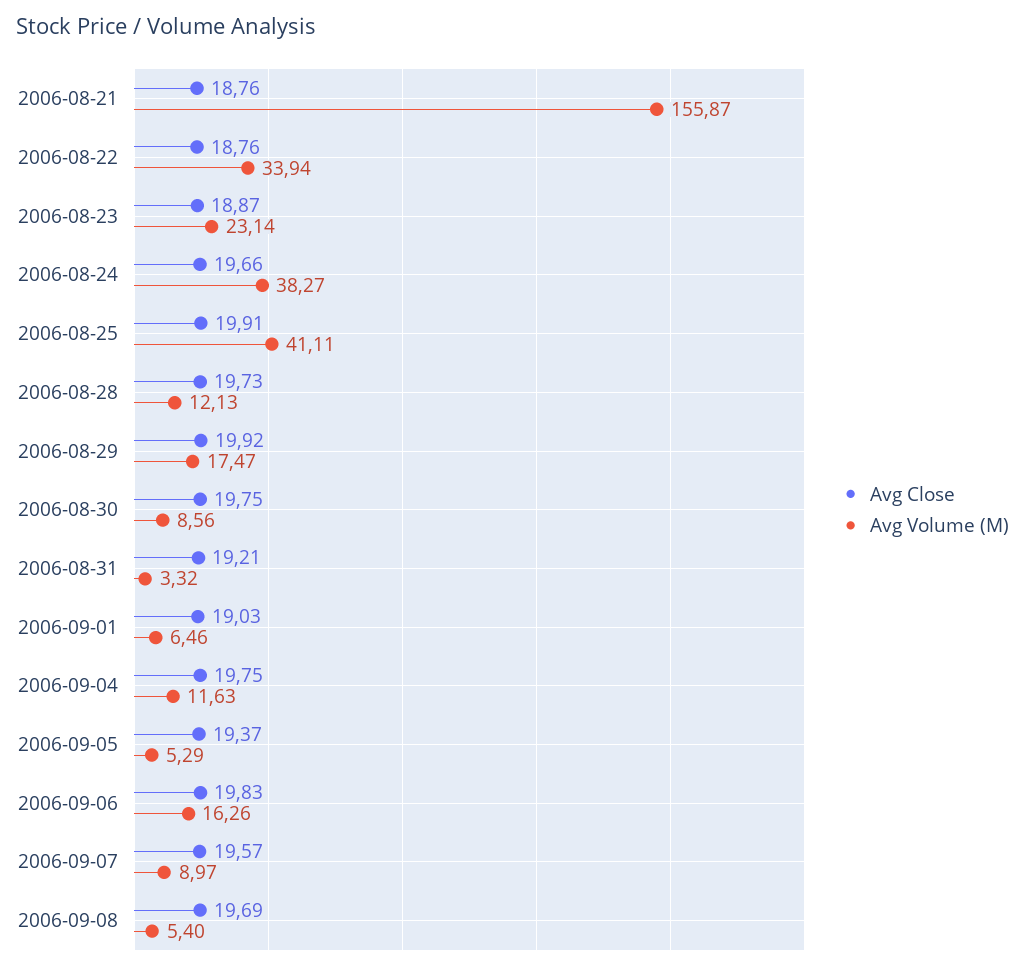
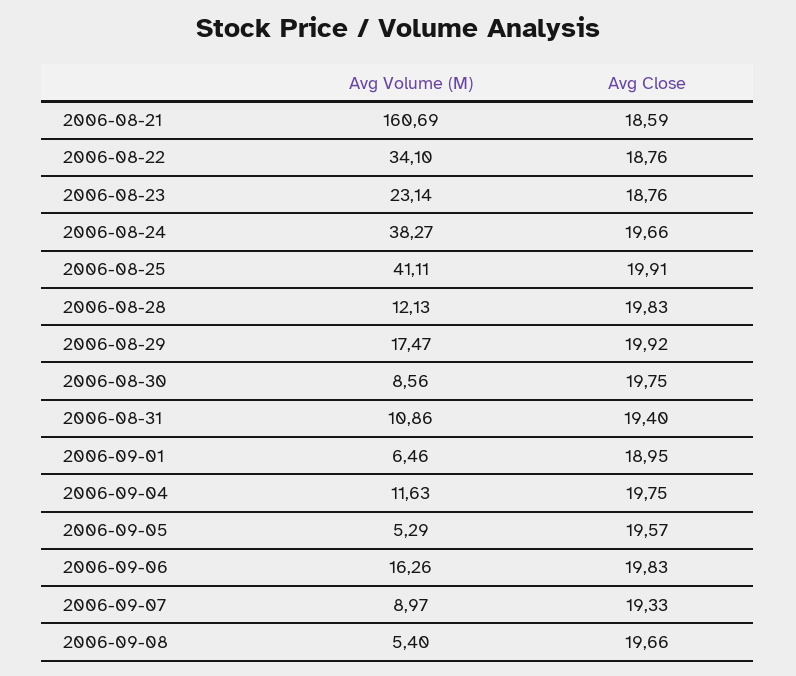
Avg Close, 2006-08-21: 18.76 -> 18.59
Avg Volume (M), 2006-08-21: 155.87 -> 160.69
Avg Volume (M), 2006-08-22: 33.94 -> 34.1
Avg Close, 2006-08-23: 18.87 -> 18.76
Avg Close, 2006-08-28: 19.73 -> 19.83
Avg Close, 2006-08-31: 19.21 -> 19.4
Avg Volume (M), 2006-08-31: 3.32 -> 10.86
Avg Close, 2006-09-01: 19.03 -> 18.95
Avg Close, 2006-09-05: 19.37 -> 19.57
Avg Close, 2006-09-07: 19.57 -> 19.33
Avg Close, 2006-09-08: 19.69 -> 19.66

